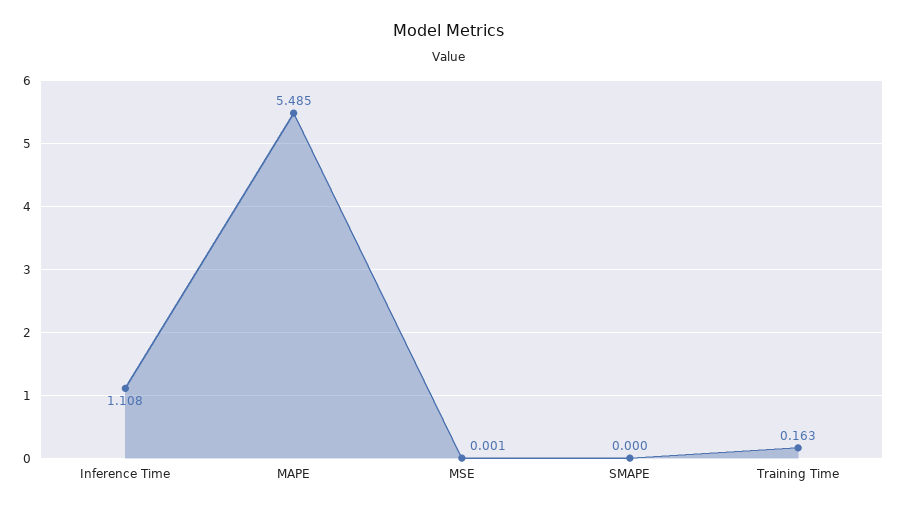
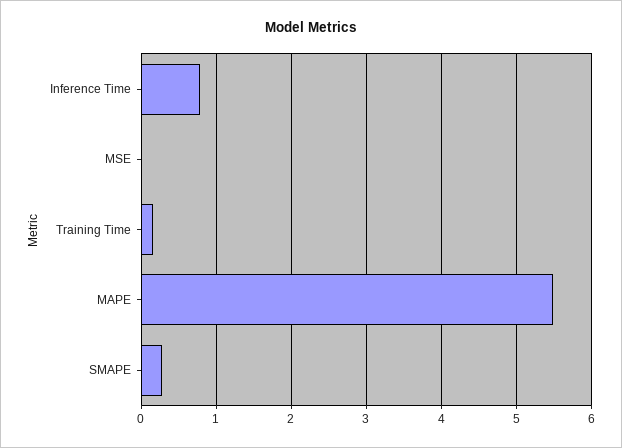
Inference Time: 1.108 -> 0.8
SMAPE: 0 -> 0.3

